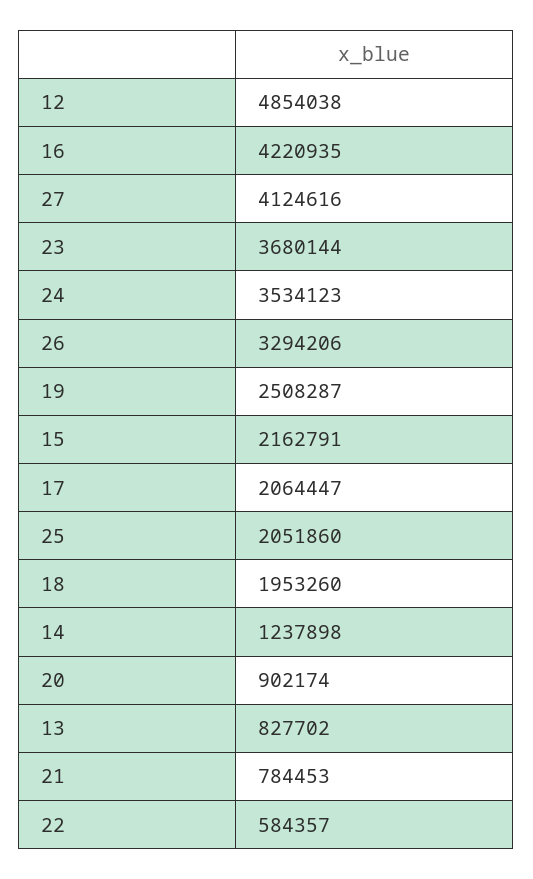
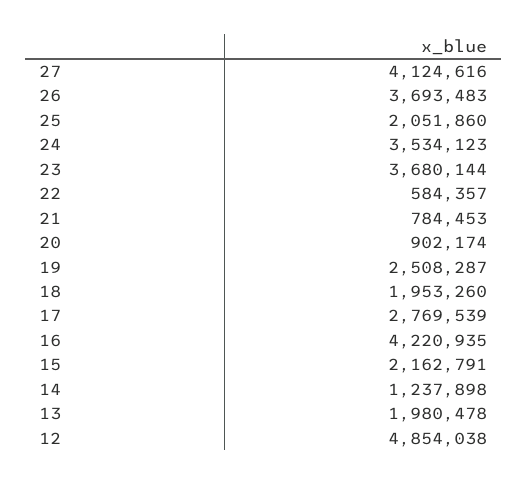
26: 3294206 -> 3693483
17: 2064447 -> 2769539
13: 827702 -> 1980478

